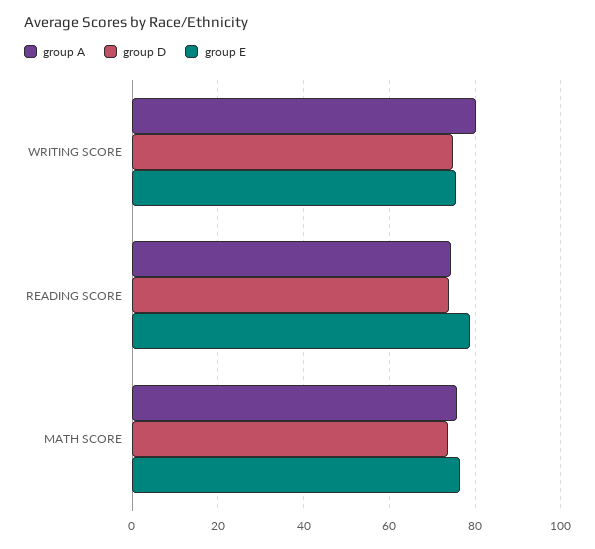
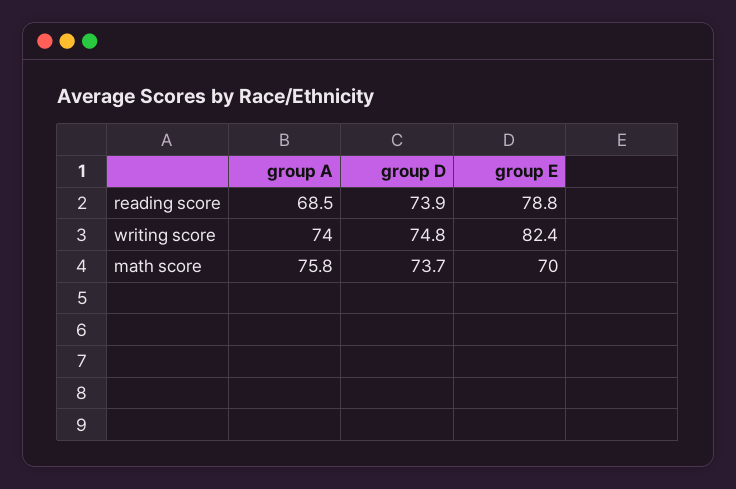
group A, WRITING SCORE: 80 -> 74
group E, WRITING SCORE: 76 -> 82.4
group A, READING SCORE: 74 -> 68.5
group E, MATH SCORE: 76 -> 70

